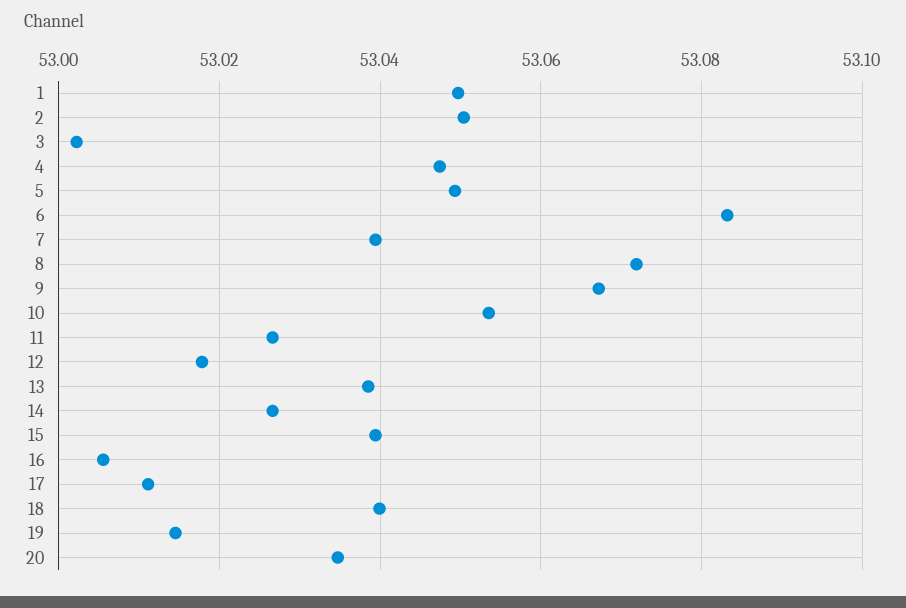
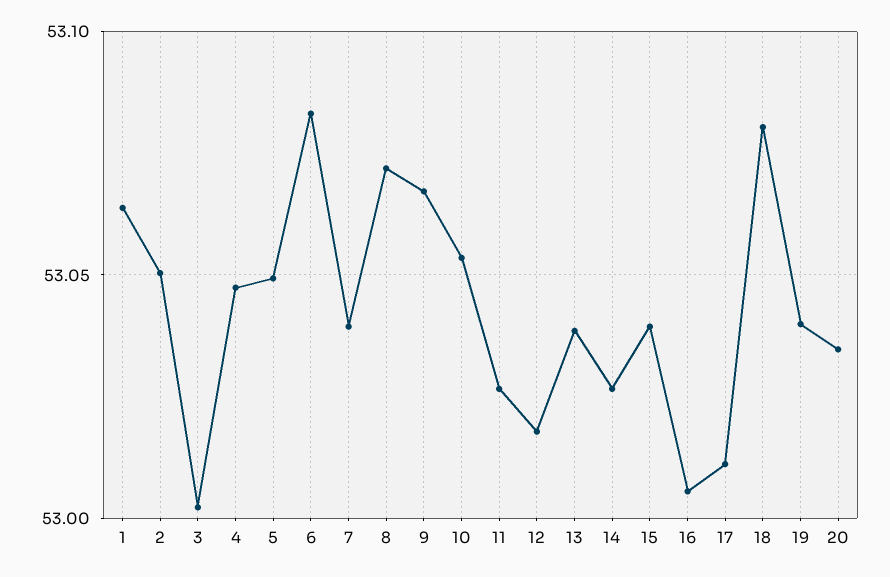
1: 53.05 -> 53.065
18: 53.04 -> 53.08
19: 53.014 -> 53.04

